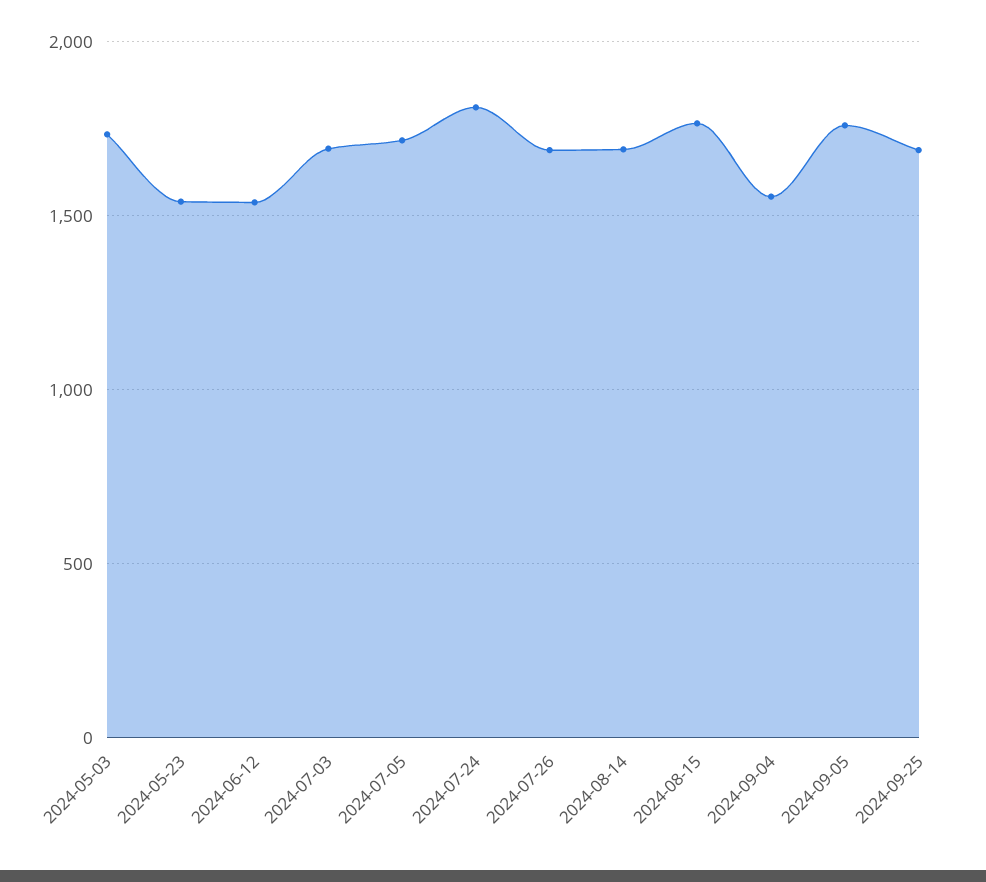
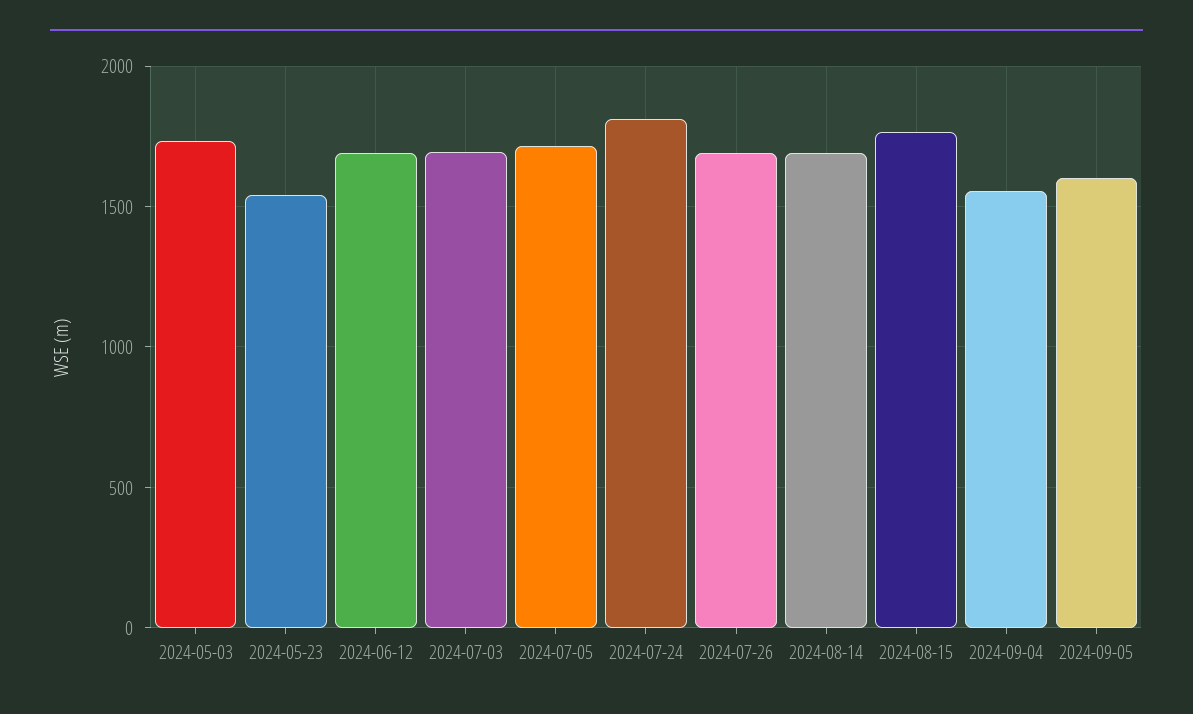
2024-06-12: 1550 -> 1700
2024-09-05: 1750 -> 1600
2024-09-25: 1700 -> none

